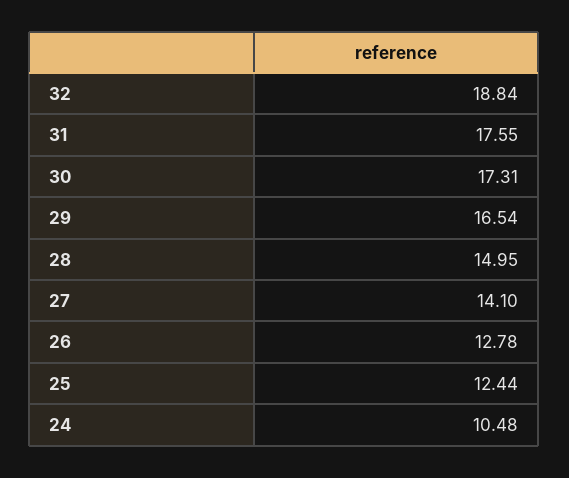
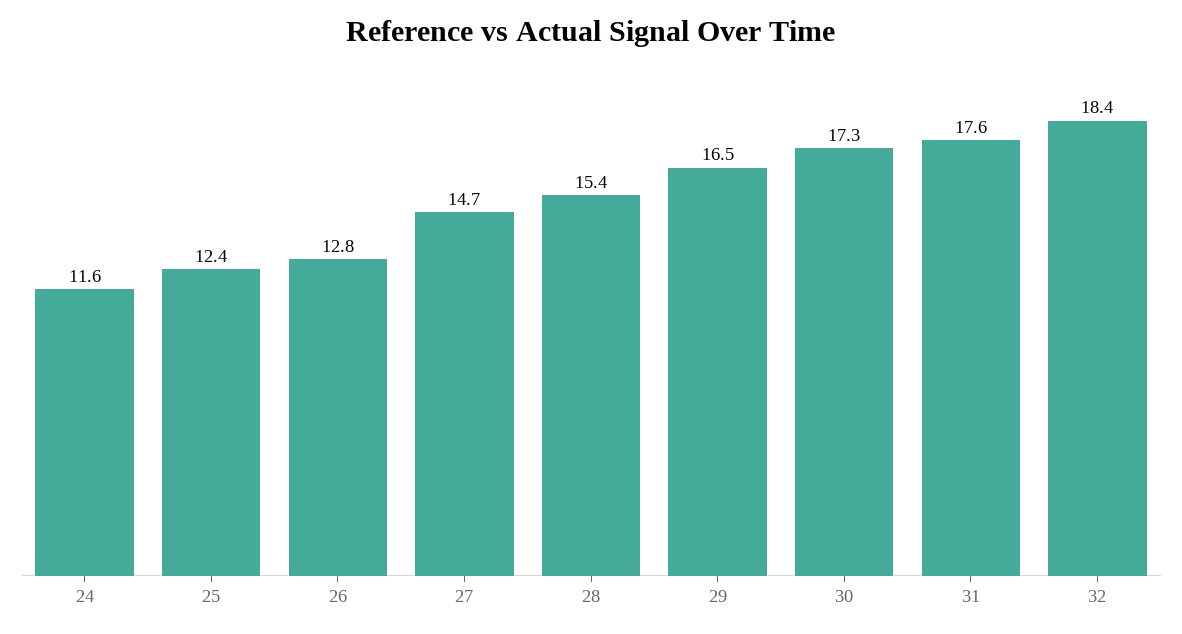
32: 18.84 -> 18.4
28: 14.95 -> 15.4
27: 14.1 -> 14.7
24: 10.48 -> 11.6

